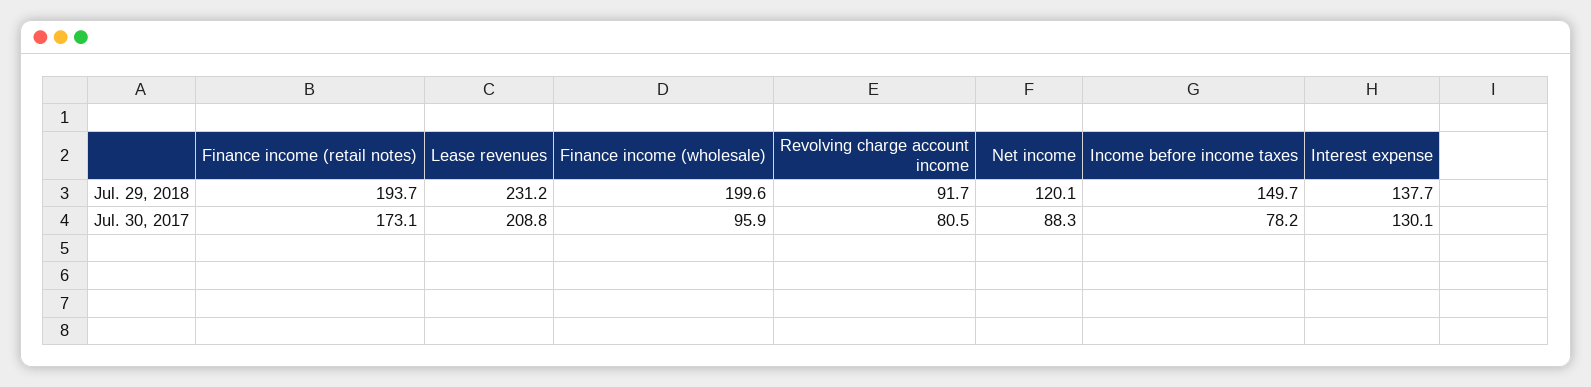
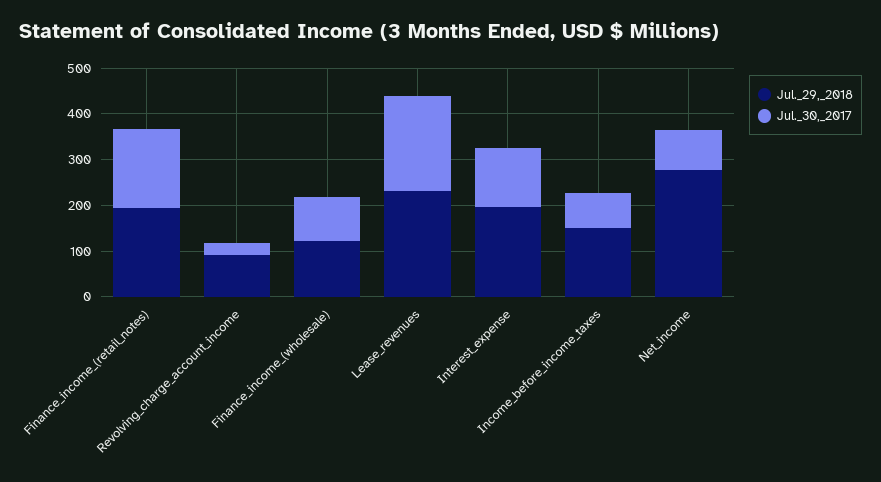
Jul. 29, 2018, Finance income (wholesale): 199.6 -> 120
Jul. 29, 2018, Net income: 120.1 -> 280
Jul. 29, 2018, Interest expense: 137.7 -> 200
Jul. 30, 2017, Revolving charge account income: 80.5 -> 20

